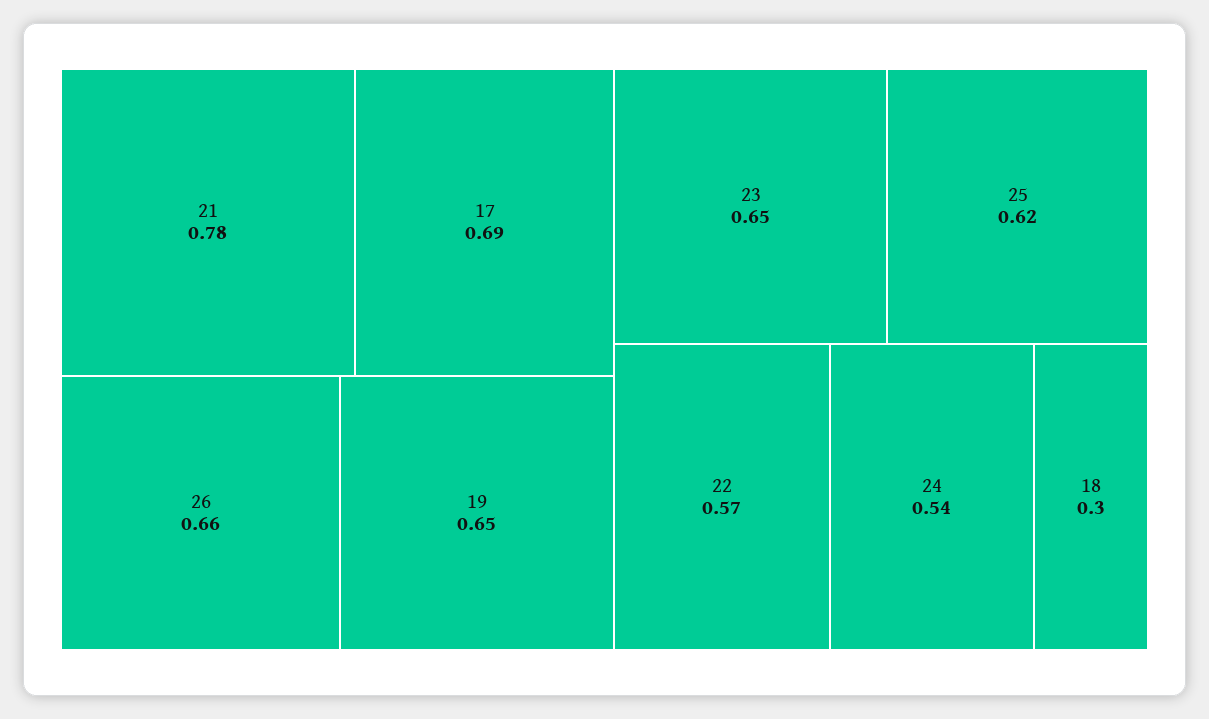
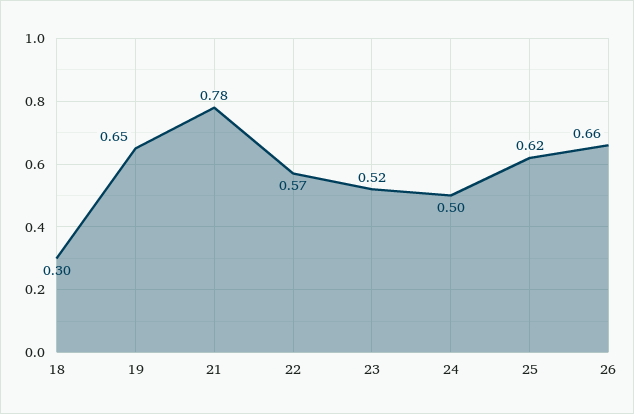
17: 0.69 -> none
23: 0.65 -> 0.52
24: 0.54 -> 0.5

